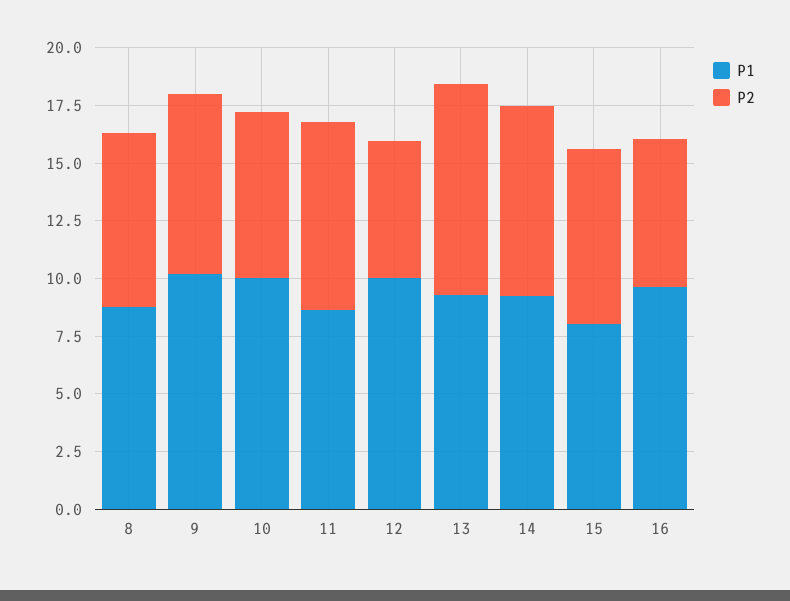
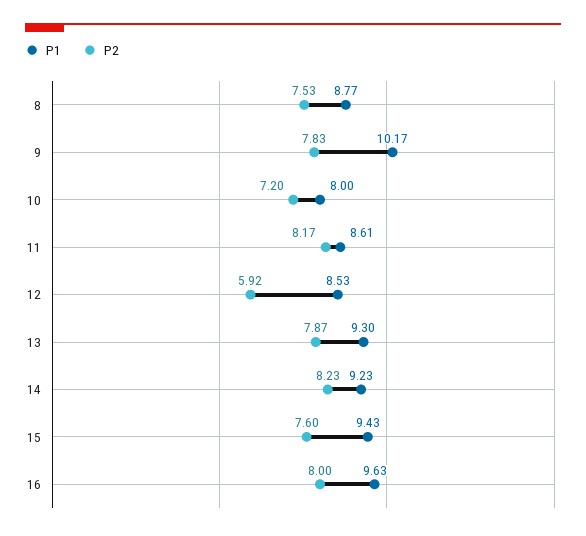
P1, 10: 10 -> 8
P1, 12: 10 -> 8.53
P2, 13: 9 -> 7.87
P1, 15: 8 -> 9.43
P2, 16: 6.5 -> 8

